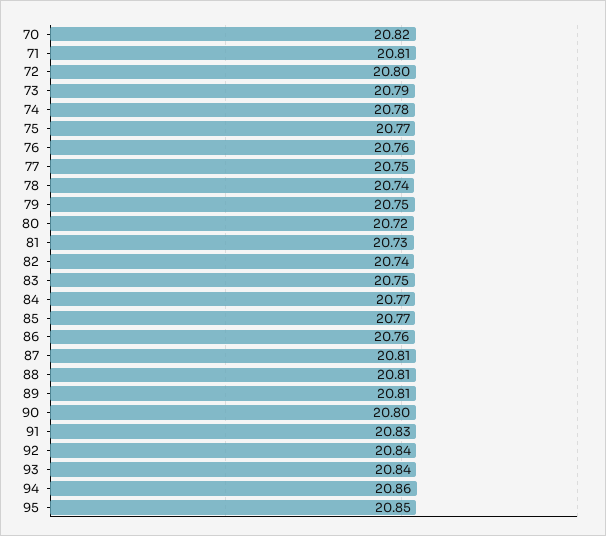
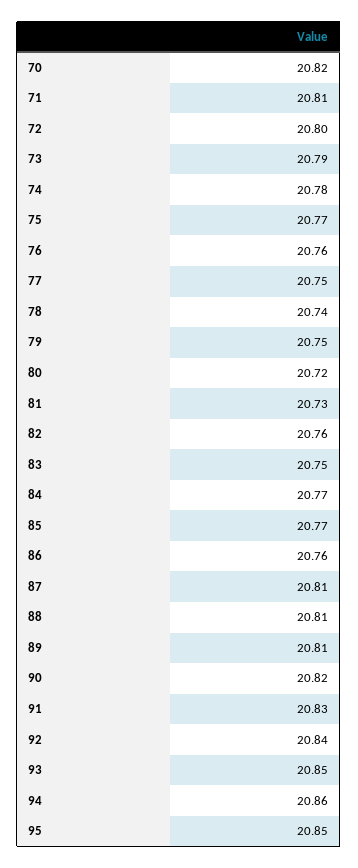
82: 20.74 -> 20.76
90: 20.8 -> 20.82
93: 20.84 -> 20.85

